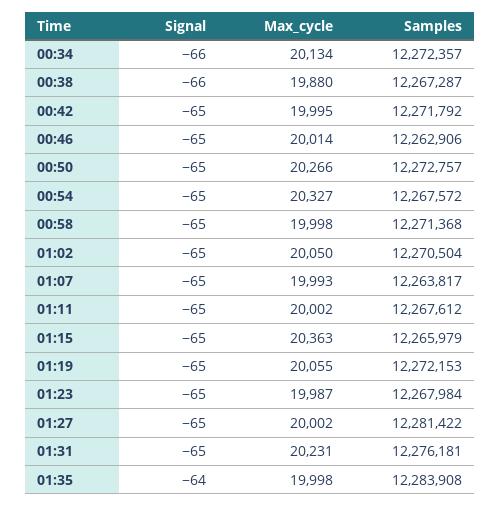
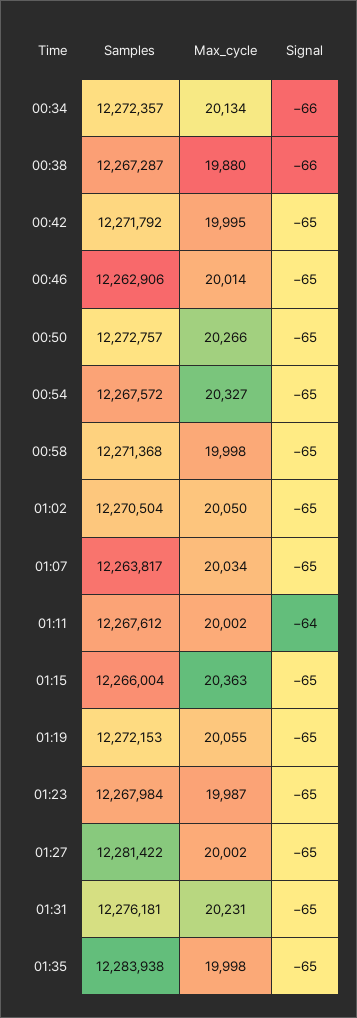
Max_cycle, 01:07: 19993 -> 20034
Signal, 01:11: -65 -> -64
Samples, 01:15: 12265979 -> 12266004
Signal, 01:35: -64 -> -65
Samples, 01:35: 12283908 -> 12283938

